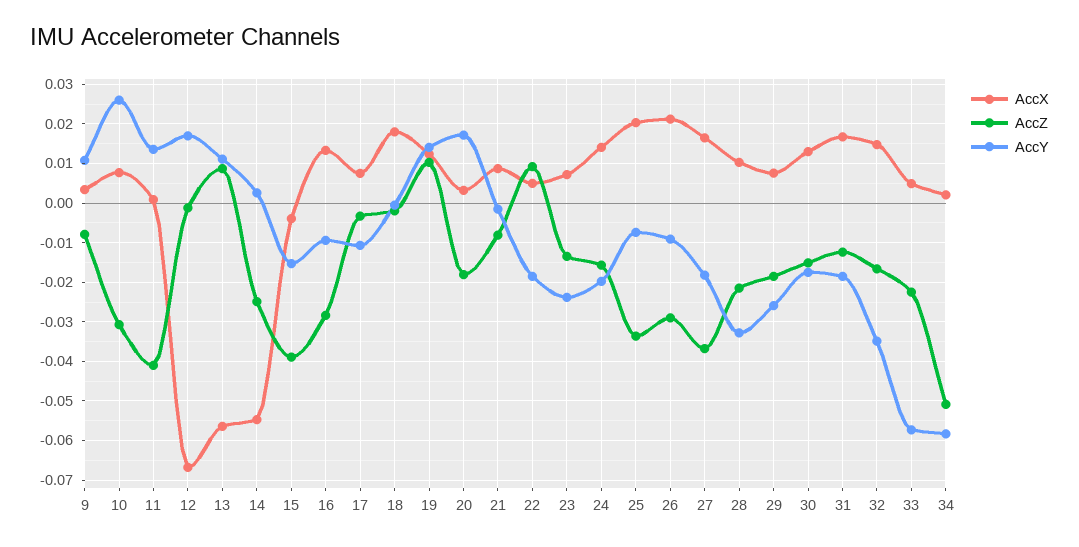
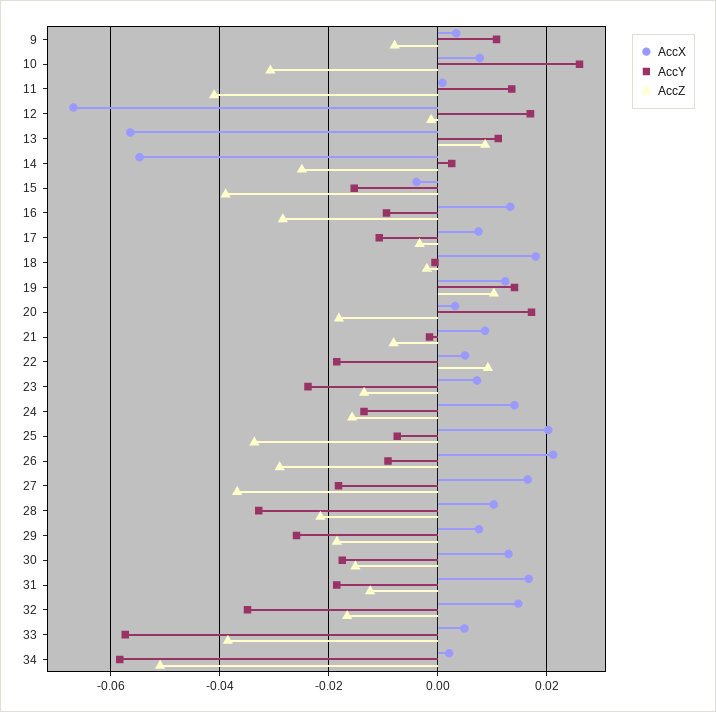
AccY, 24: -0.02 -> -0.014
AccZ, 33: -0.022 -> -0.038

